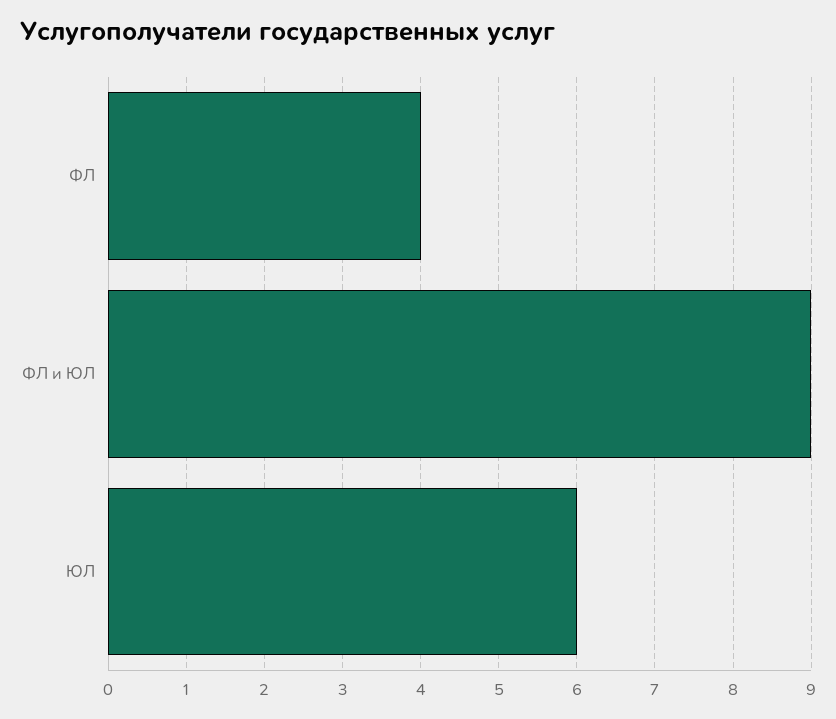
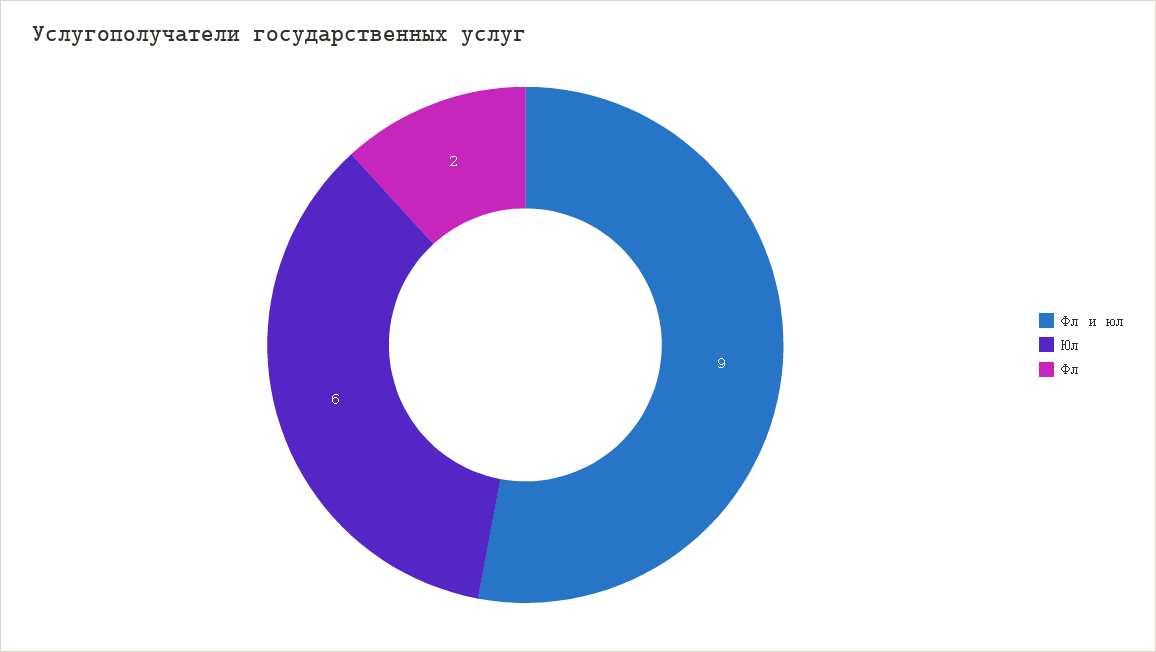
ФЛ: 4 -> 2

